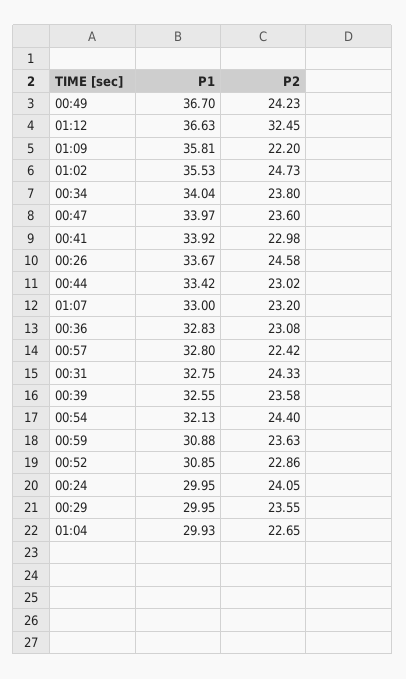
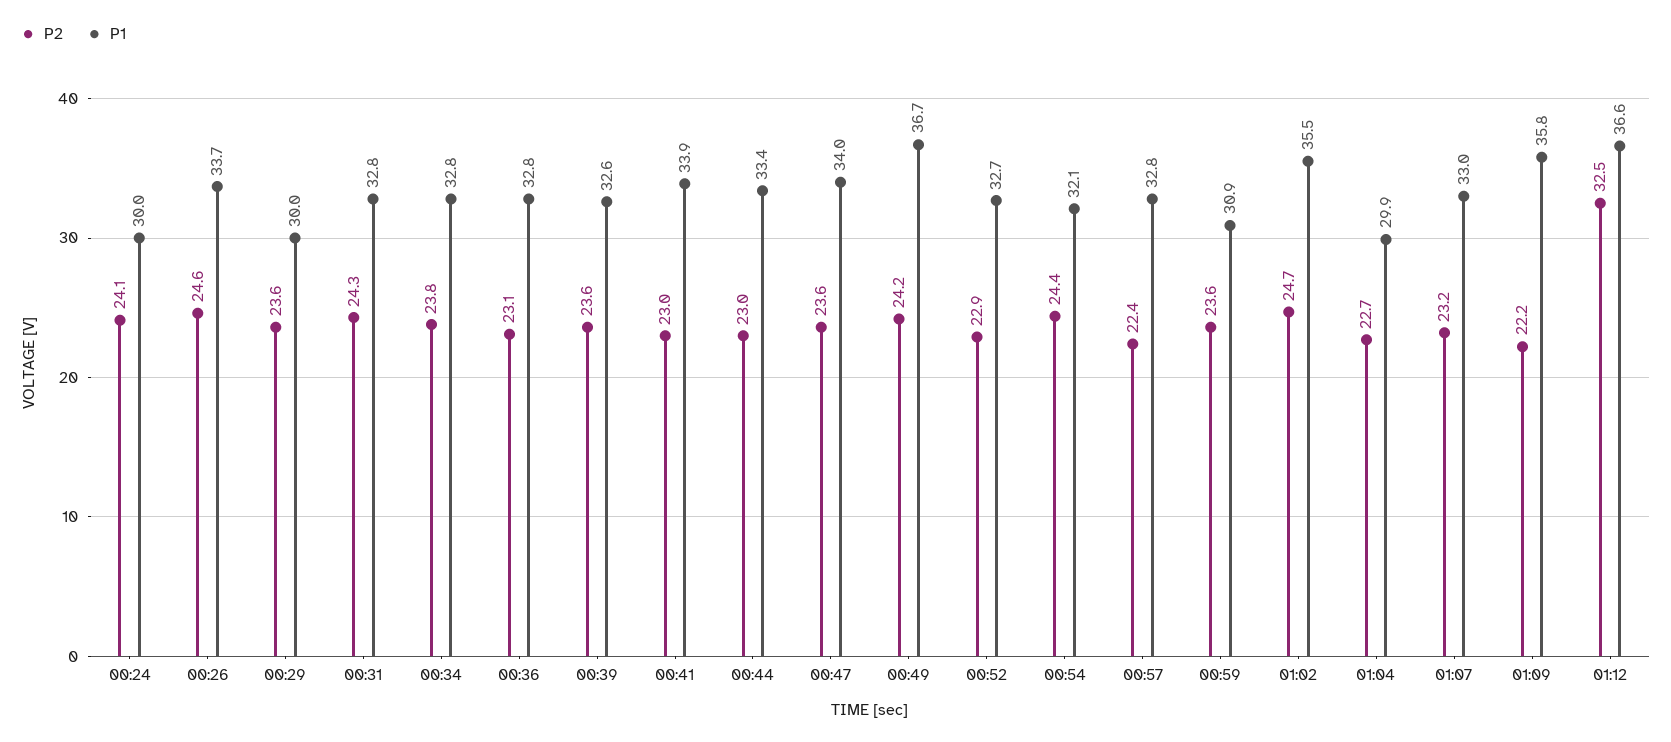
P1, 00:34: 34.04 -> 32.8
P1, 00:52: 30.85 -> 32.7

